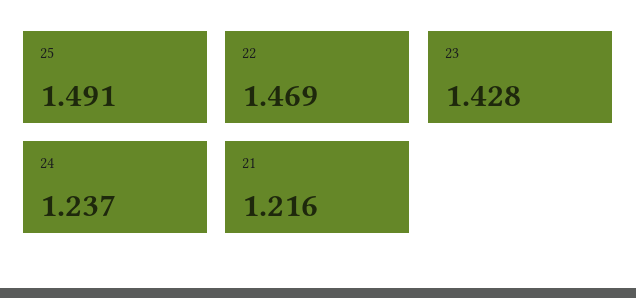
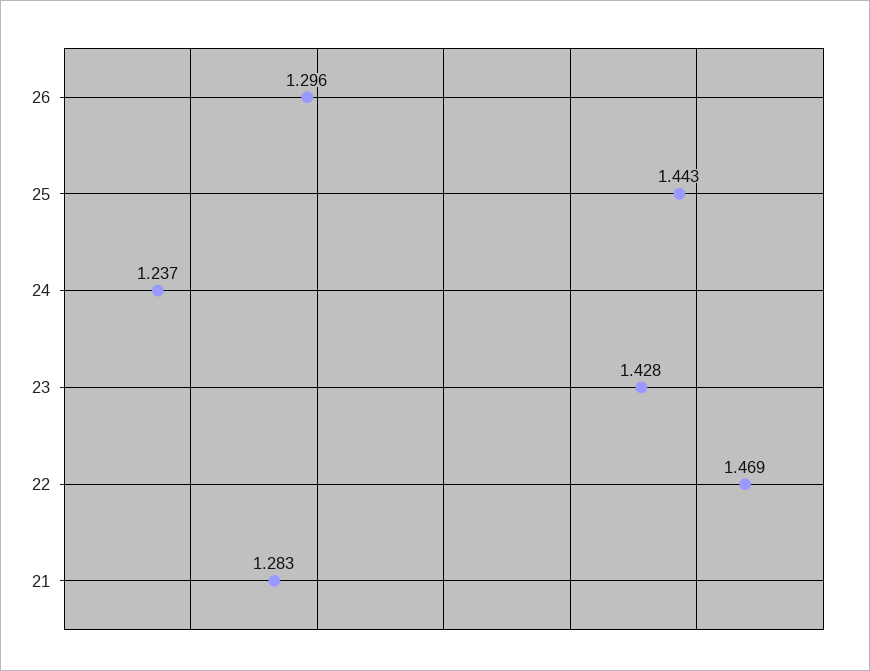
25: 1.491 -> 1.443
21: 1.216 -> 1.283
26: none -> 1.296

